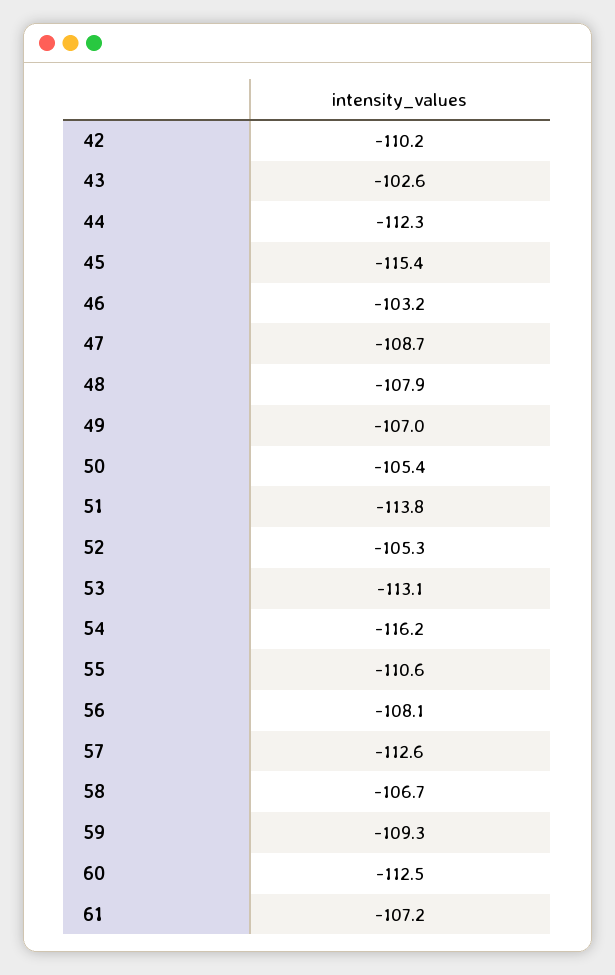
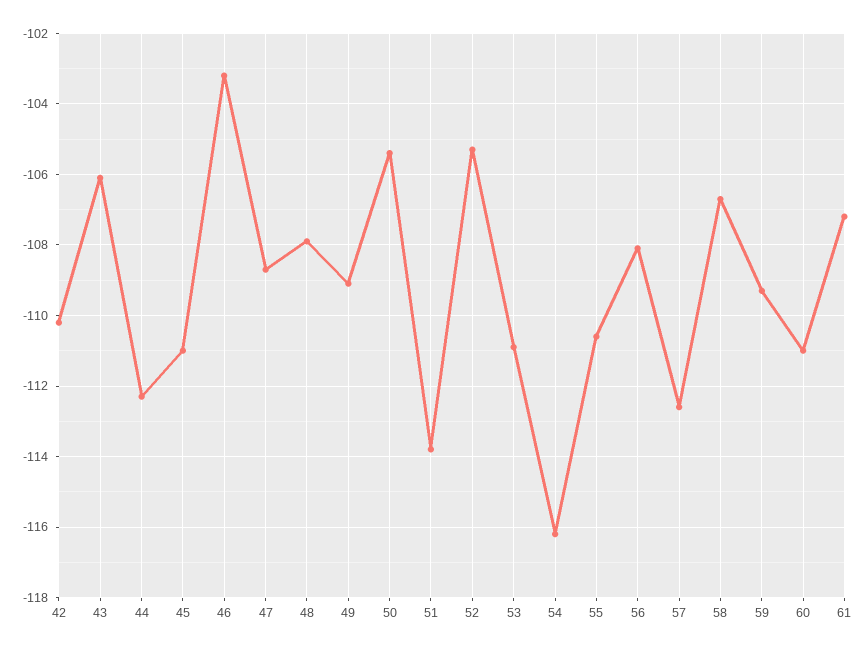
43: -102.6 -> -106
45: -115.4 -> -111
49: -107 -> -109
53: -113.1 -> -111
60: -112.5 -> -111

